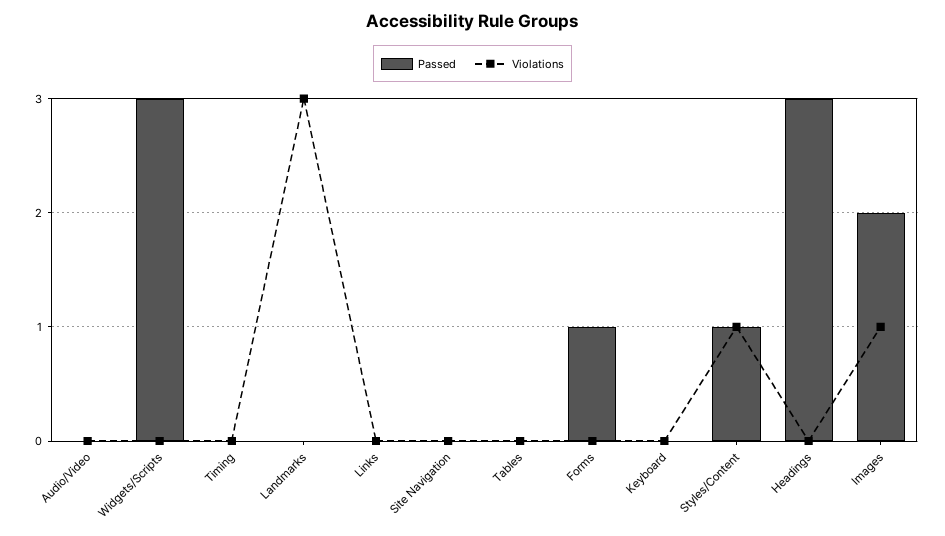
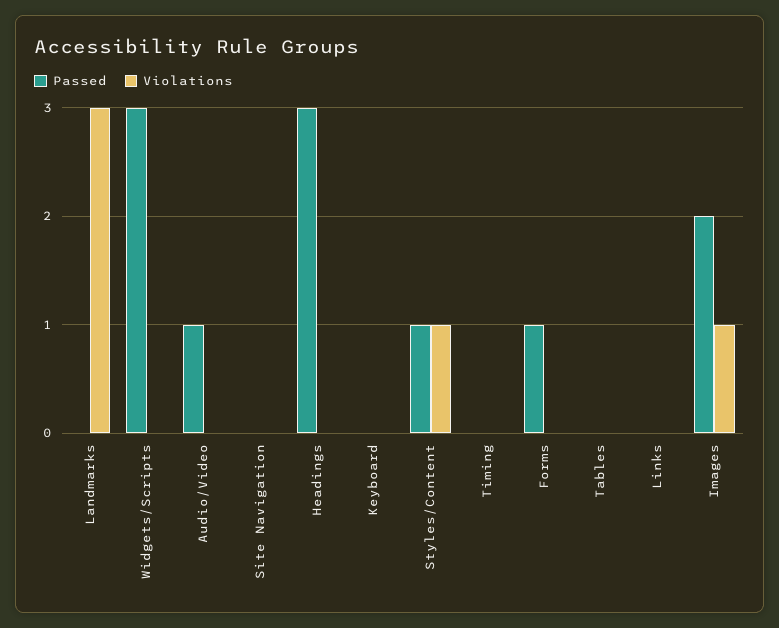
Passed, Audio/Video: 0 -> 1

